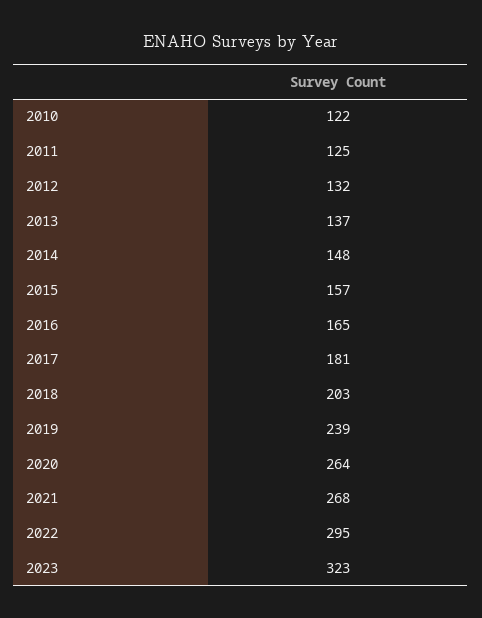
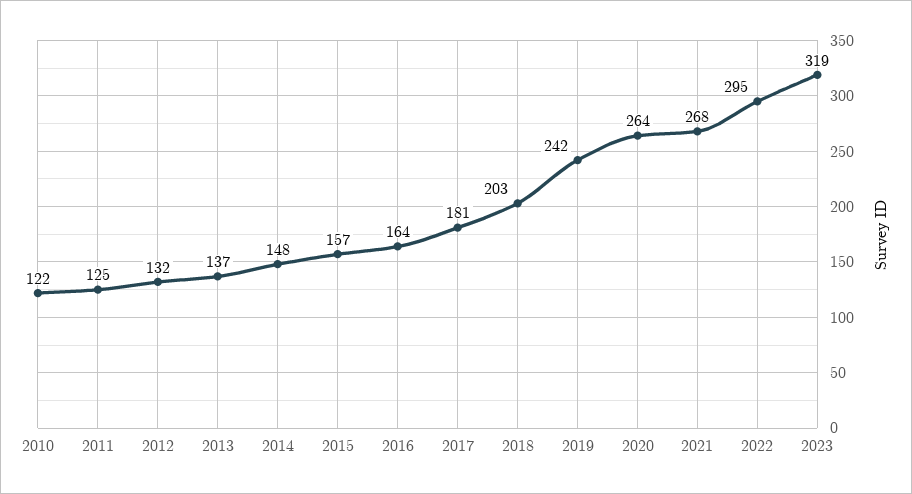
2016: 165 -> 164
2019: 239 -> 242
2023: 323 -> 319

